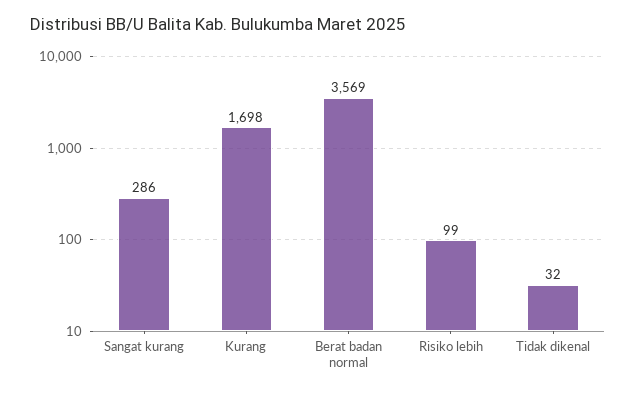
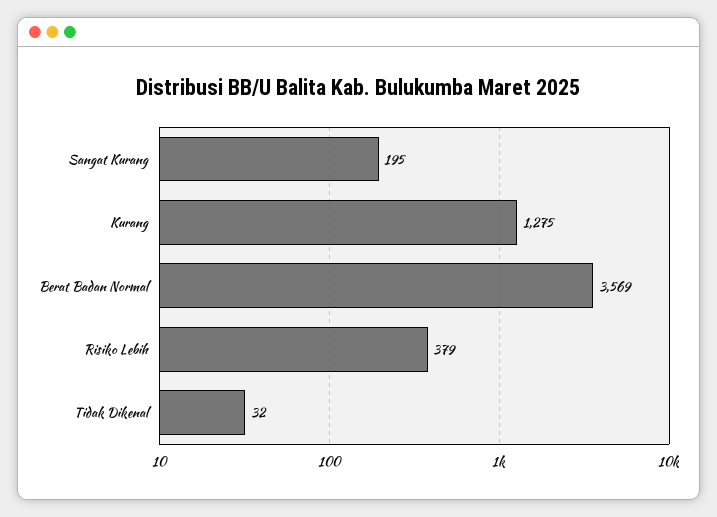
Sangat kurang: 286 -> 195
Kurang: 1698 -> 1275
Risiko lebih: 99 -> 379

